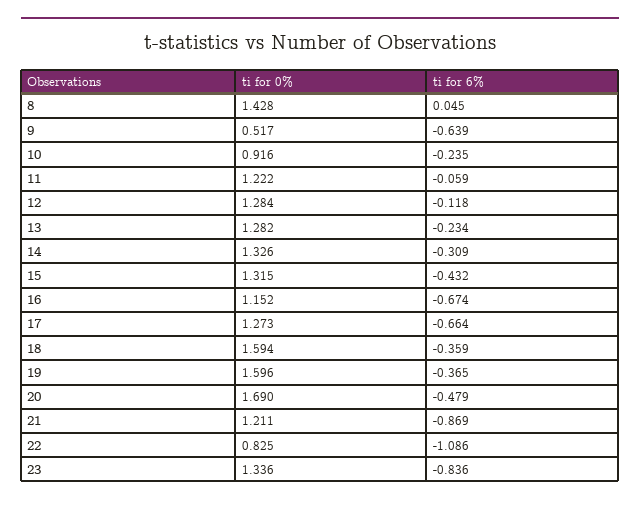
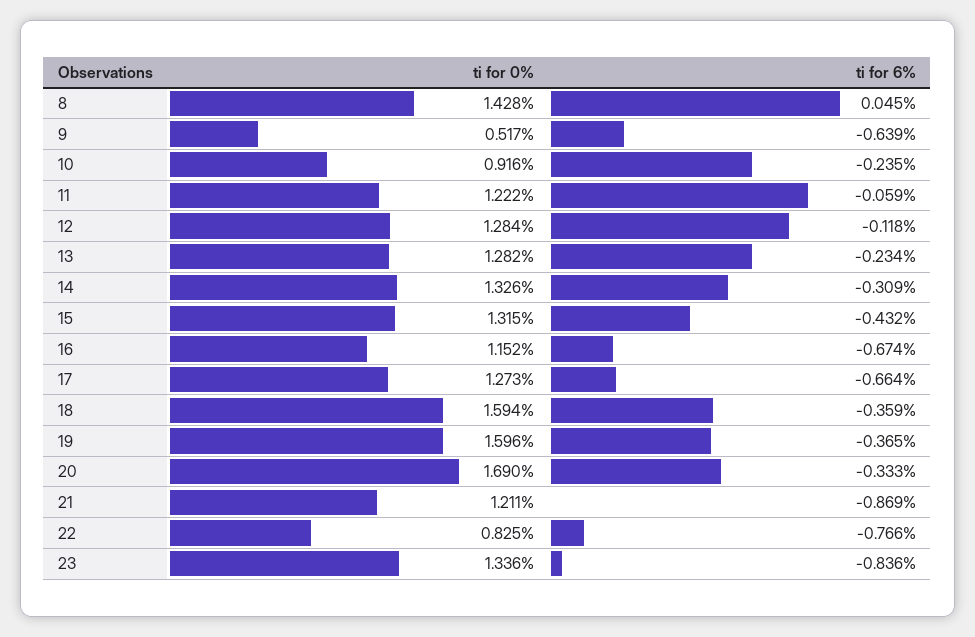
ti for 6%, 20: -0.479 -> -0.333
ti for 6%, 22: -1.086 -> -0.766

